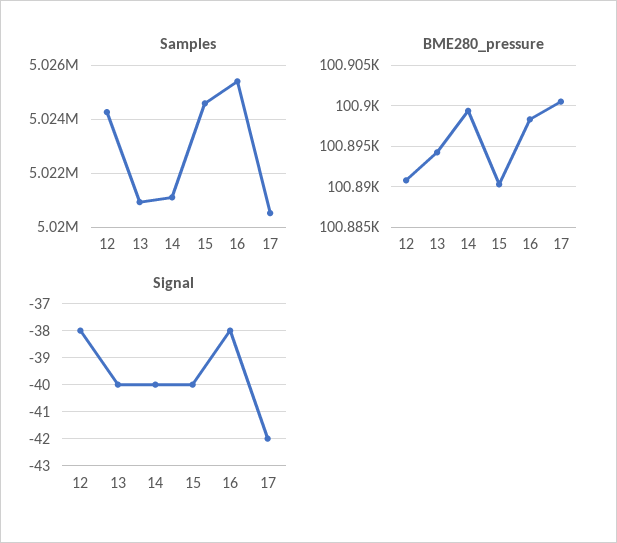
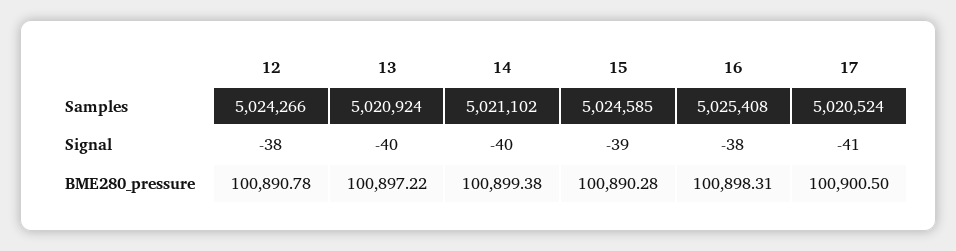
BME280_pressure, 13: 100894 -> 100897.22
Signal, 15: -40 -> -39
Signal, 17: -42 -> -41

